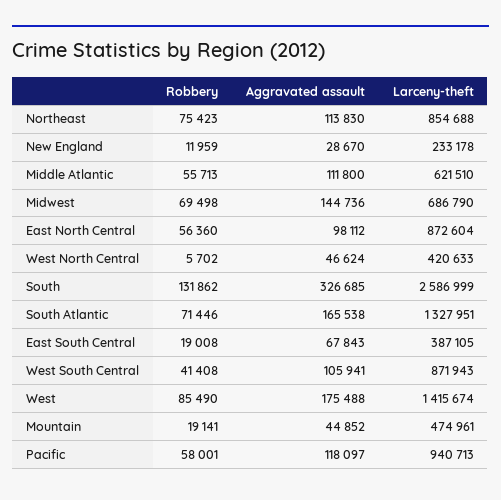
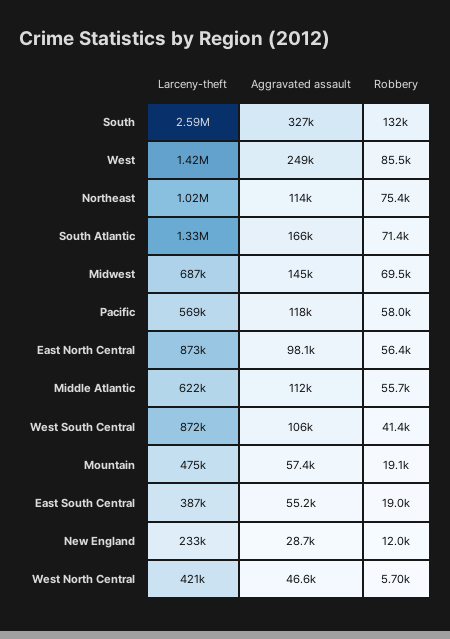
Larceny-theft, Northeast: 854688 -> 1020000
Aggravated assault, East South Central: 67843 -> 55200
Aggravated assault, West: 175488 -> 249000
Aggravated assault, Mountain: 44852 -> 57400
Larceny-theft, Pacific: 940713 -> 569000

